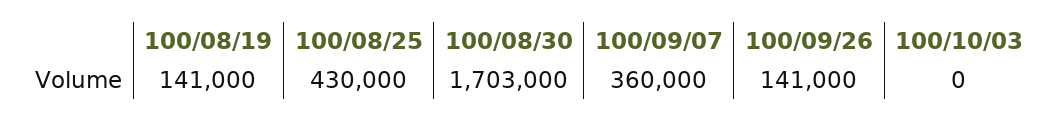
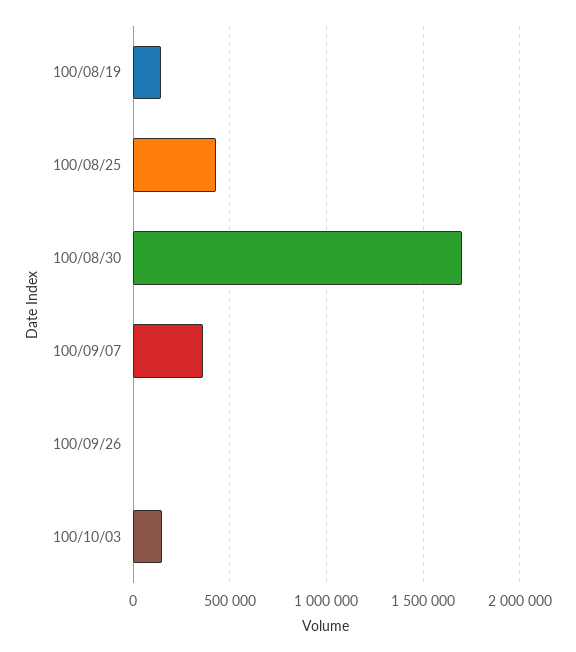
100/09/26: 141000 -> 0
100/10/03: 0 -> 150000

